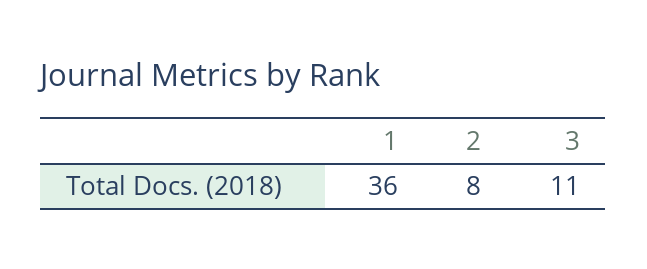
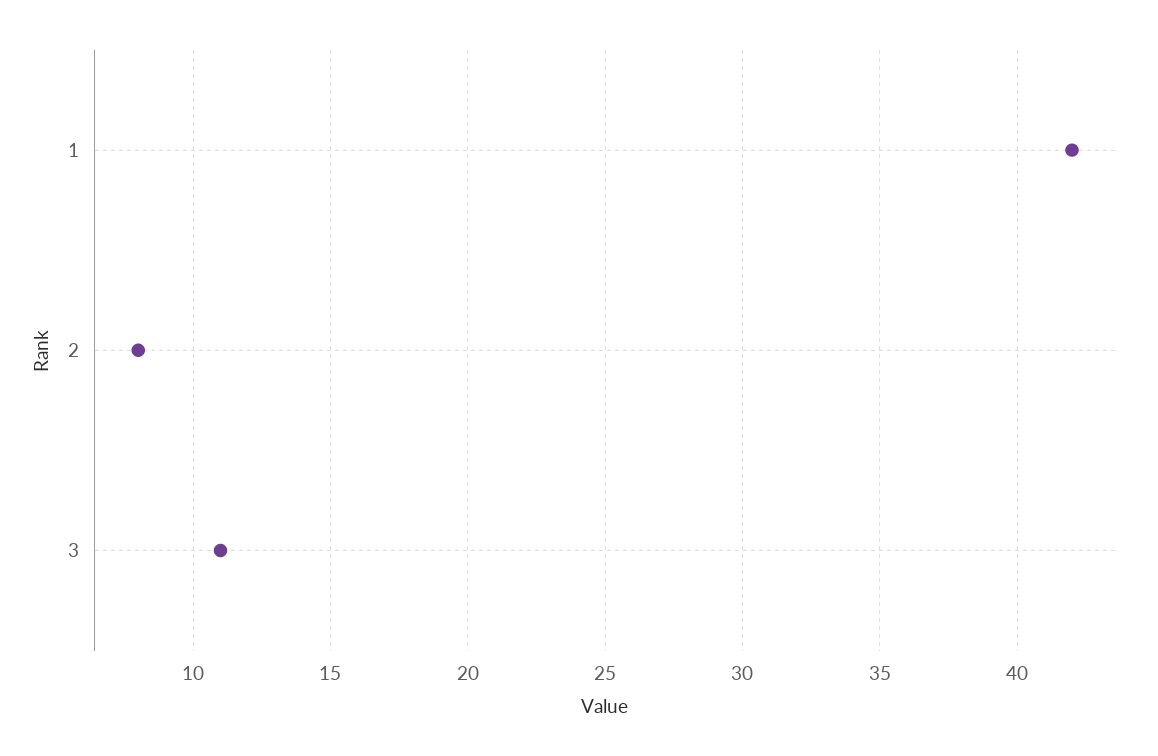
1: 36 -> 42

